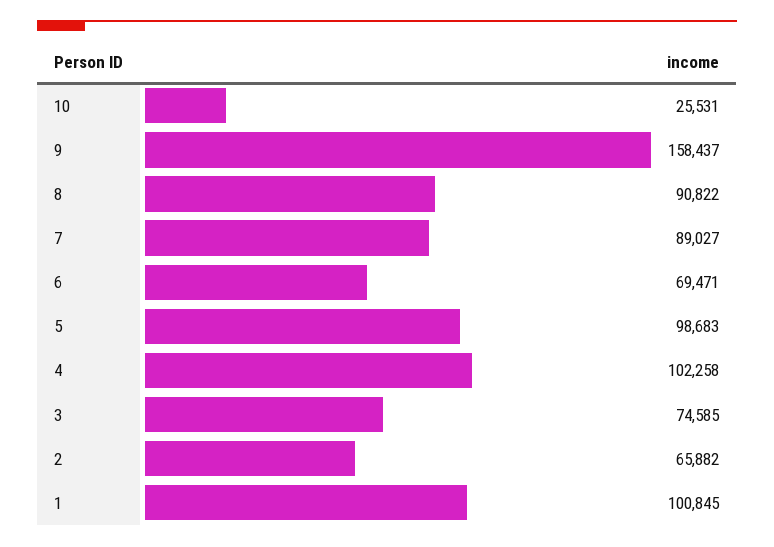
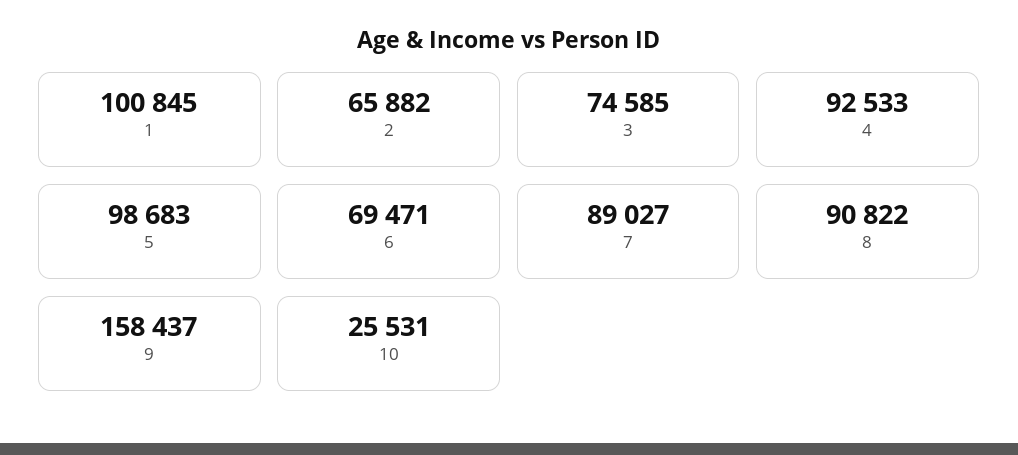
4: 102258 -> 92533

